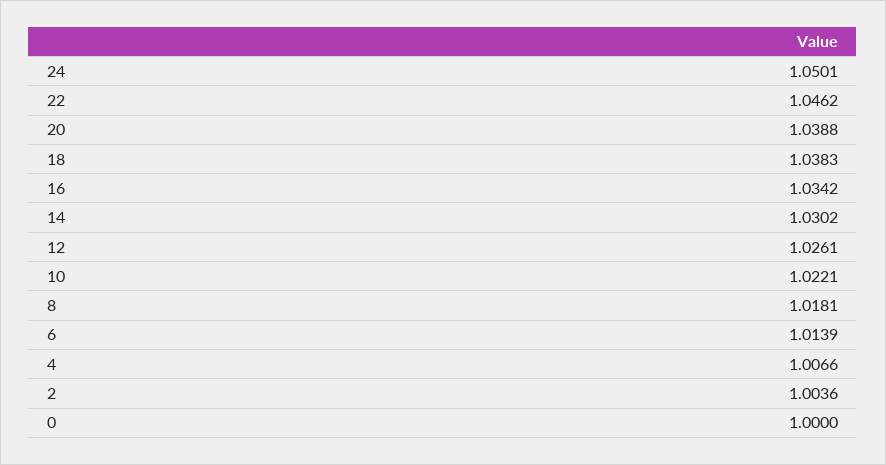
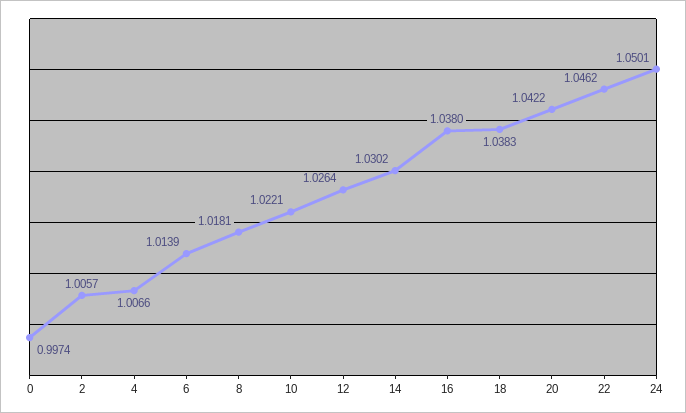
20: 1.0388 -> 1.0422
16: 1.0342 -> 1.038
12: 1.0261 -> 1.0264
2: 1.0036 -> 1.0057
0: 1 -> 0.9974

